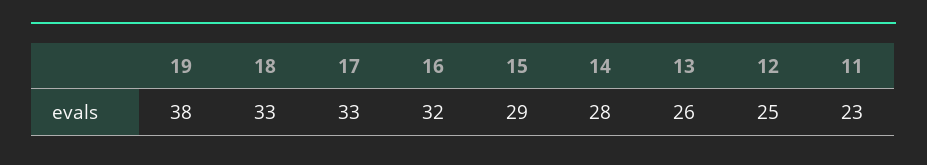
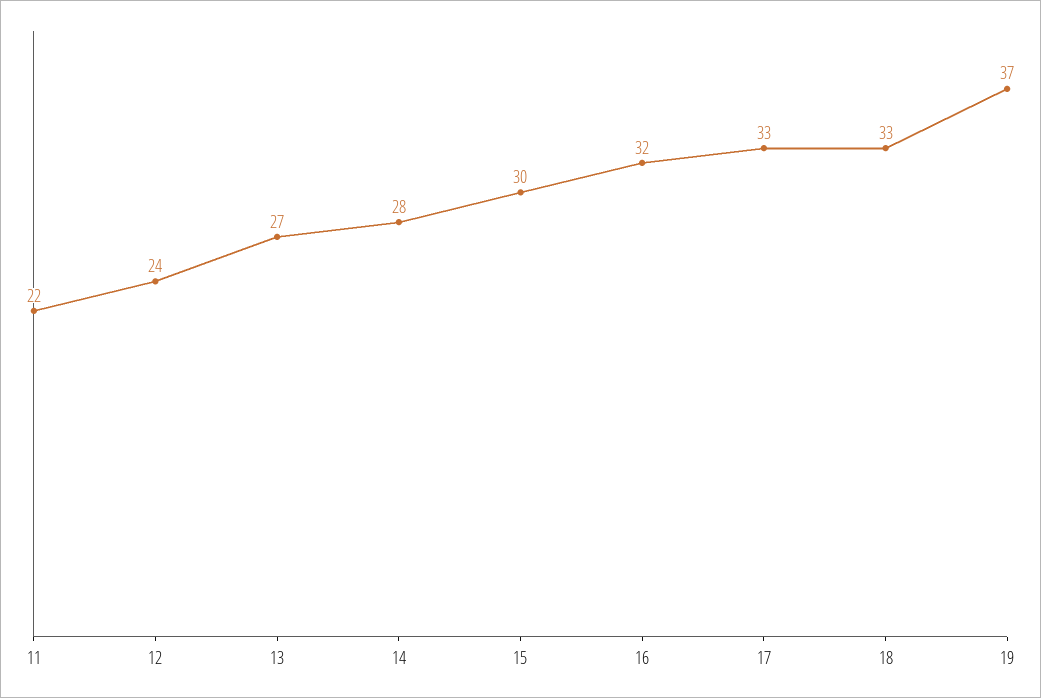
19: 38 -> 37
15: 29 -> 30
13: 26 -> 27
12: 25 -> 24
11: 23 -> 22

